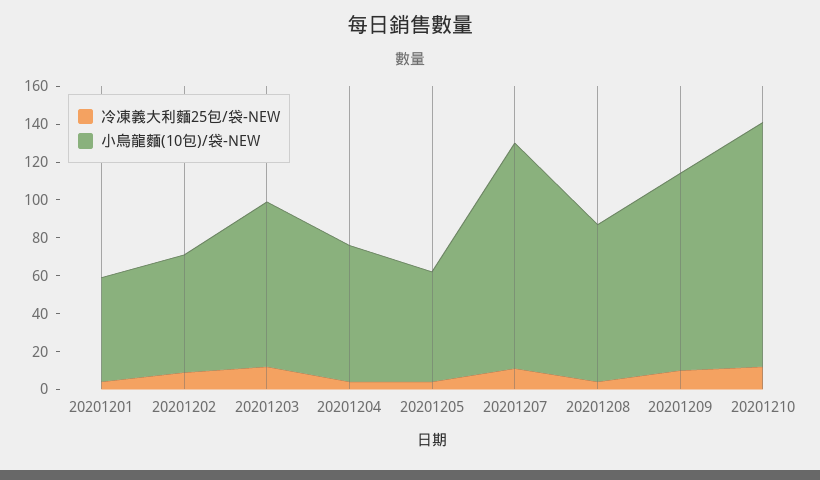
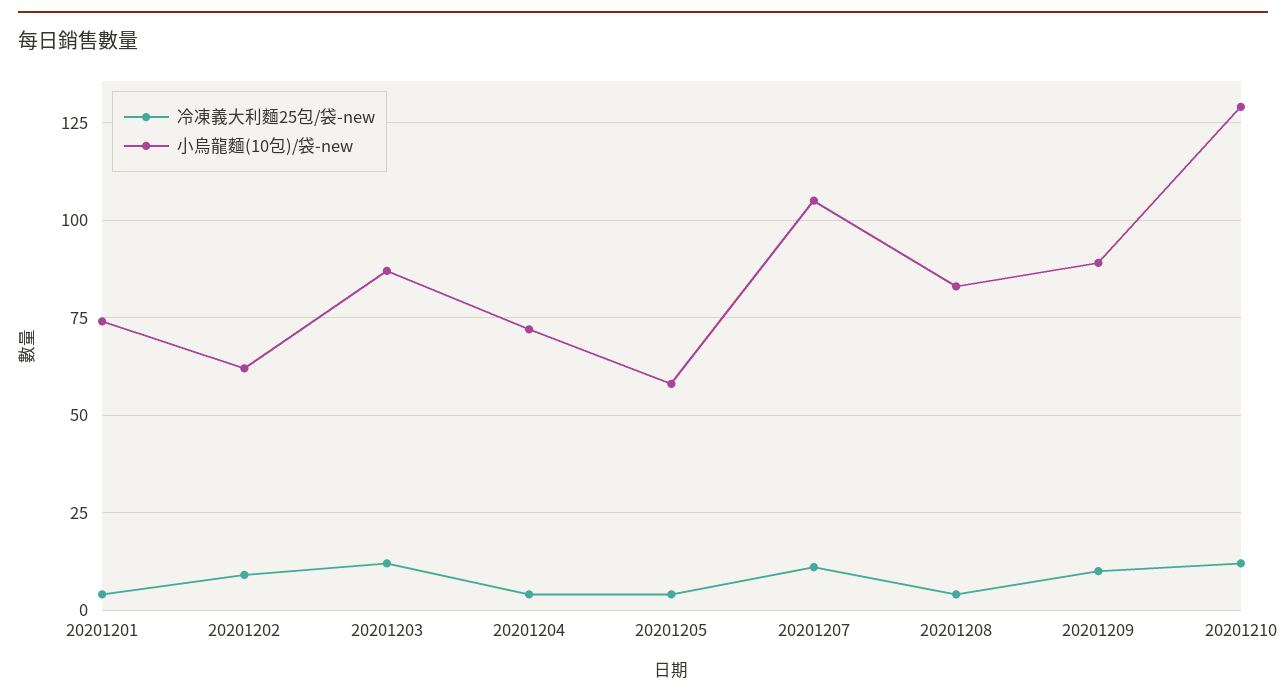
小烏龍麵(10包)/袋-NEW, 20201201: 55 -> 75
小烏龍麵(10包)/袋-NEW, 20201207: 120 -> 105
小烏龍麵(10包)/袋-NEW, 20201209: 105 -> 90

